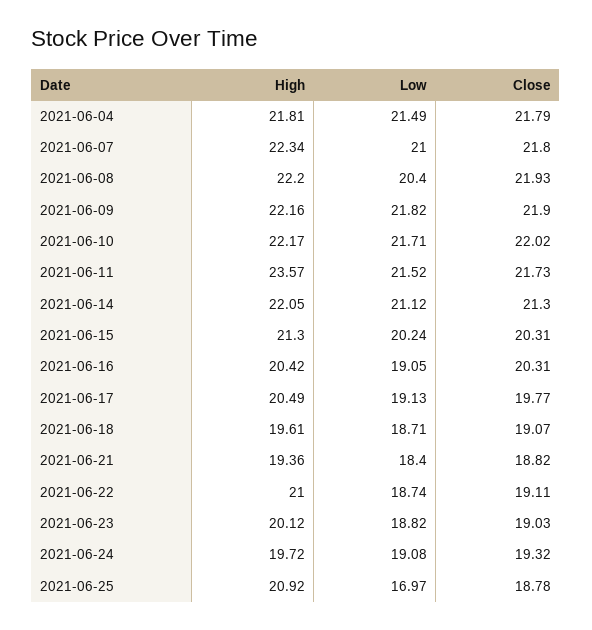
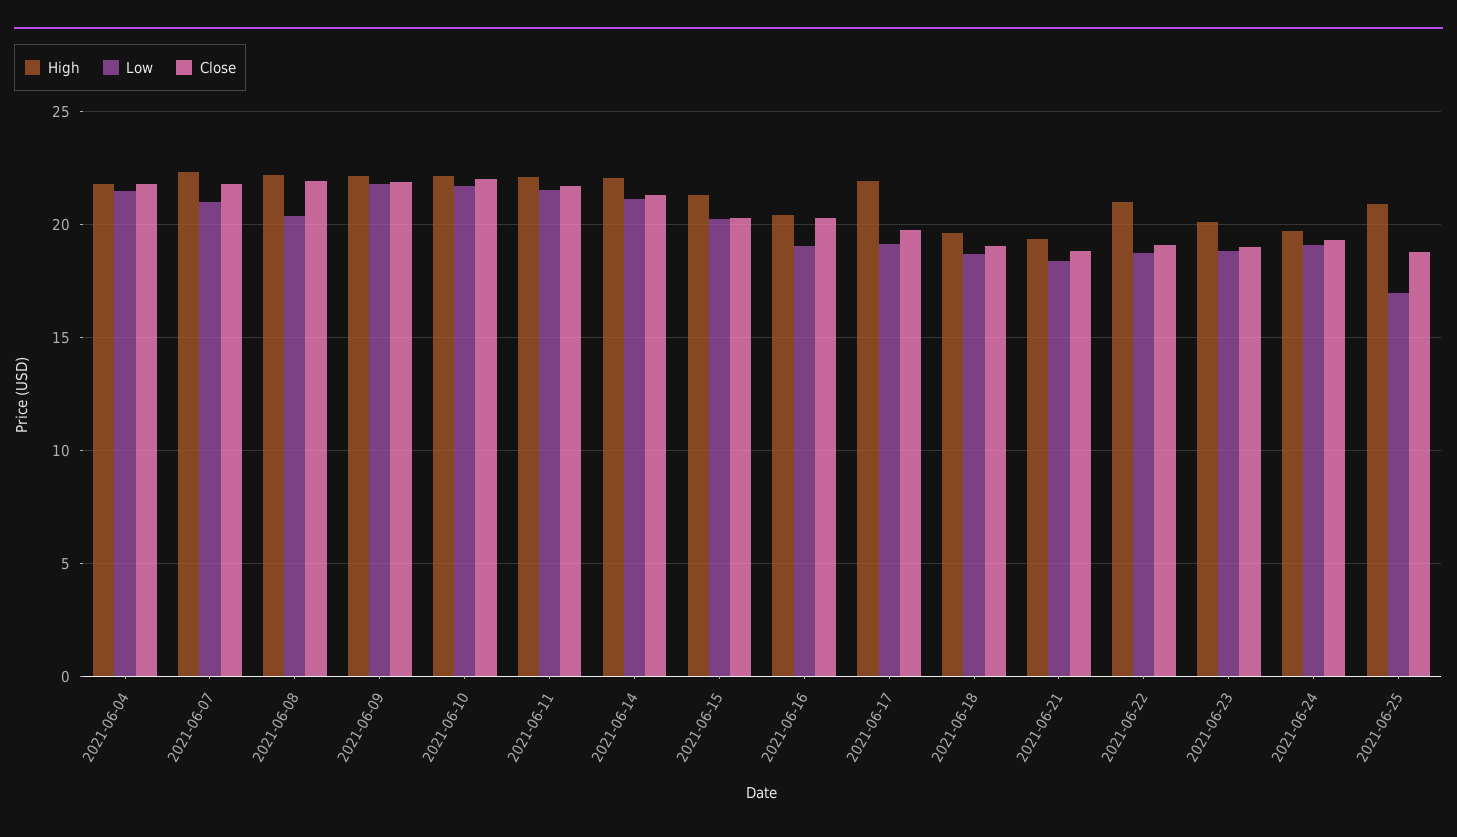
High, 2021-06-11: 23.57 -> 22
High, 2021-06-17: 20.49 -> 22

